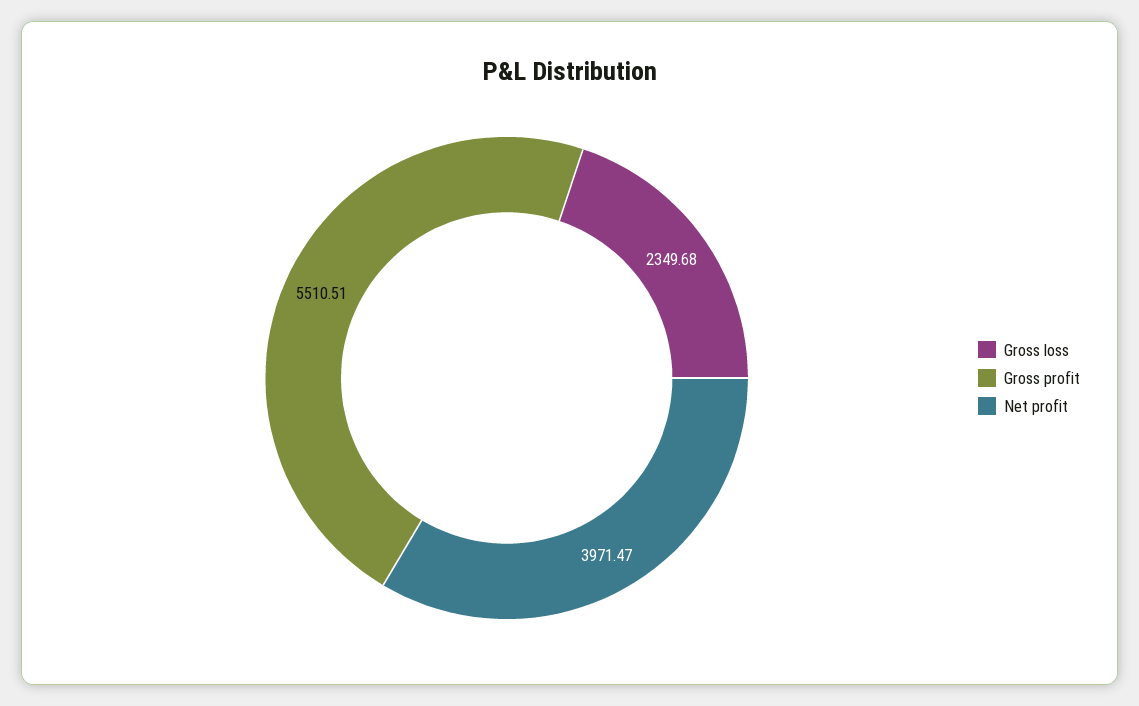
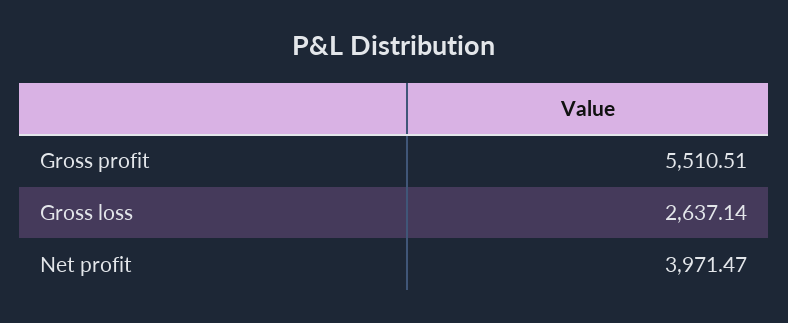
Gross loss: 2349.68 -> 2637.14

